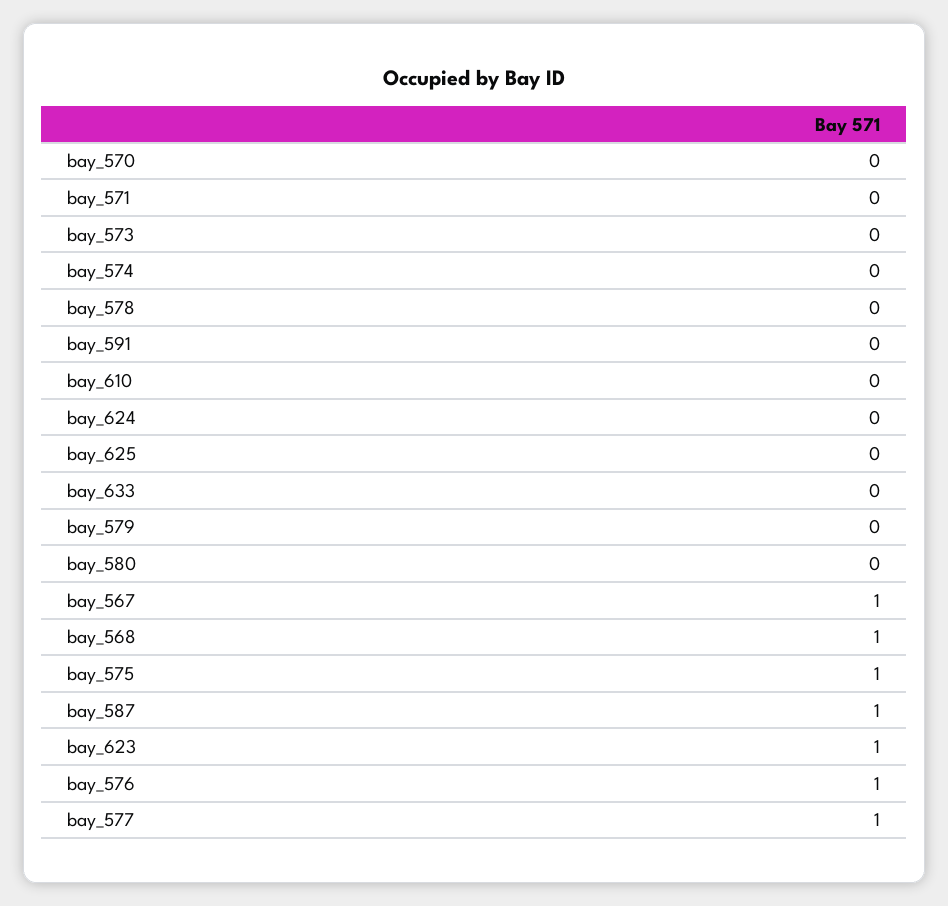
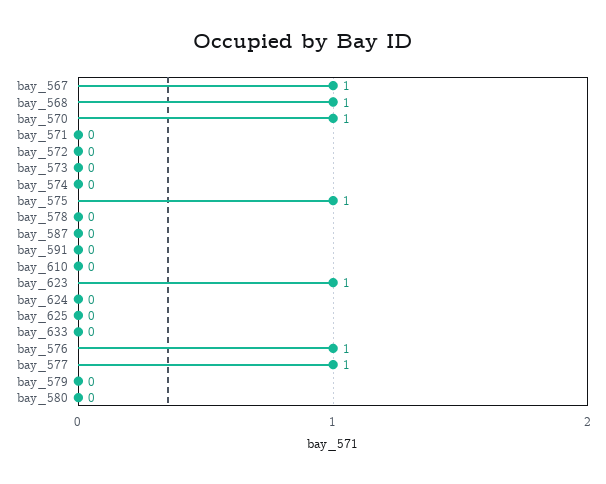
bay_570: 0 -> 1
bay_587: 1 -> 0
bay_572: none -> 0

